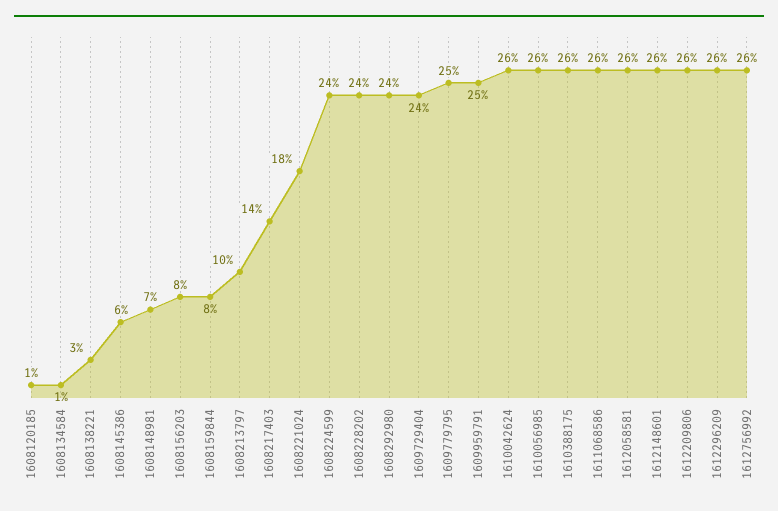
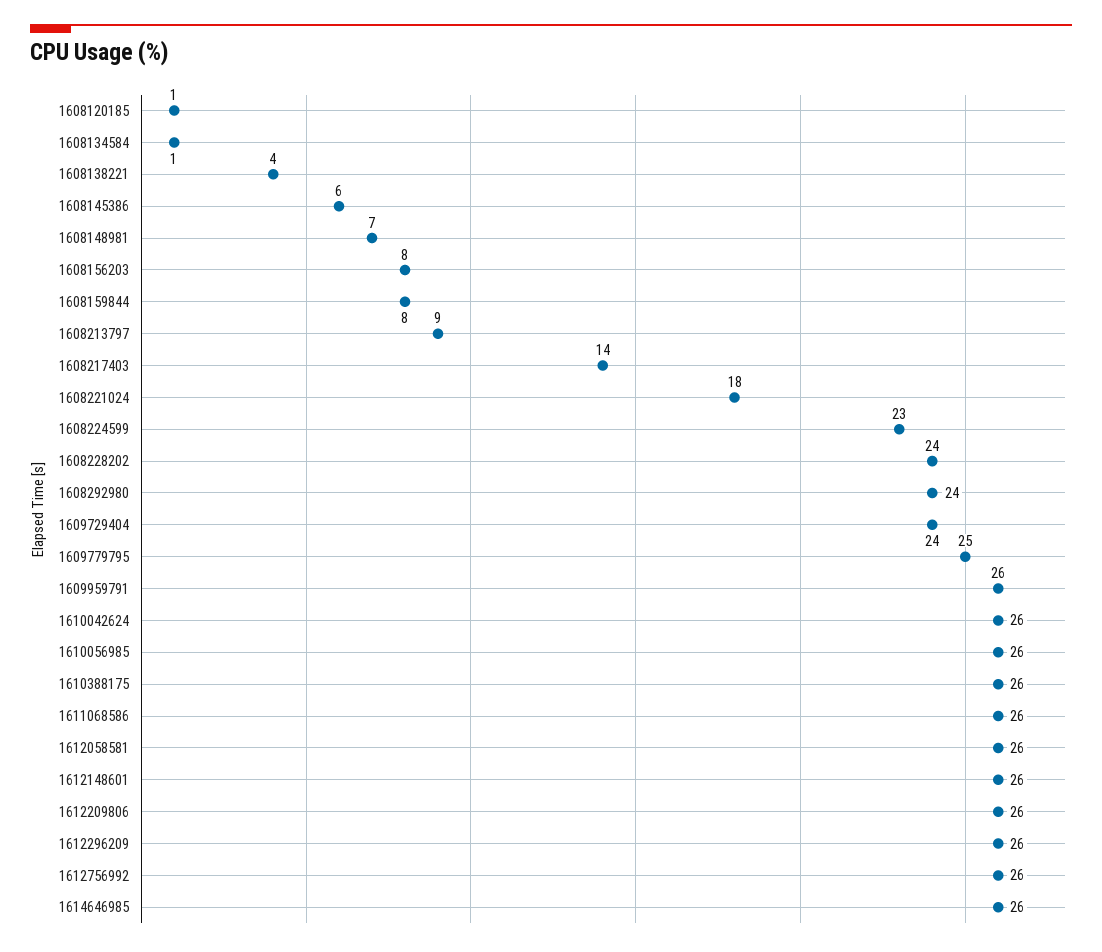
1608138221: 3 -> 4
1608213797: 10 -> 9
1608224599: 24 -> 23
1609959791: 25 -> 26
1614646985: none -> 26

